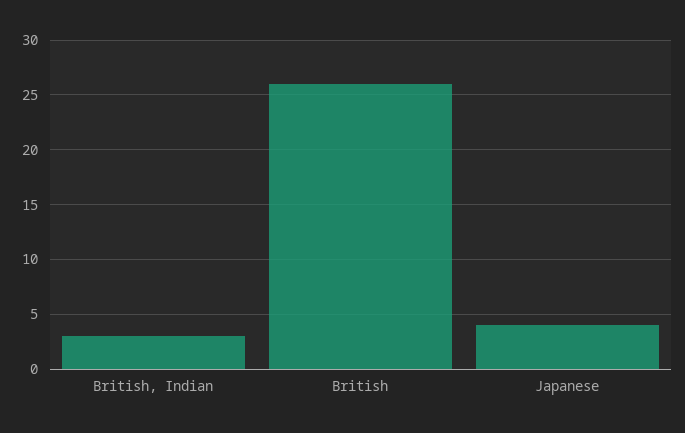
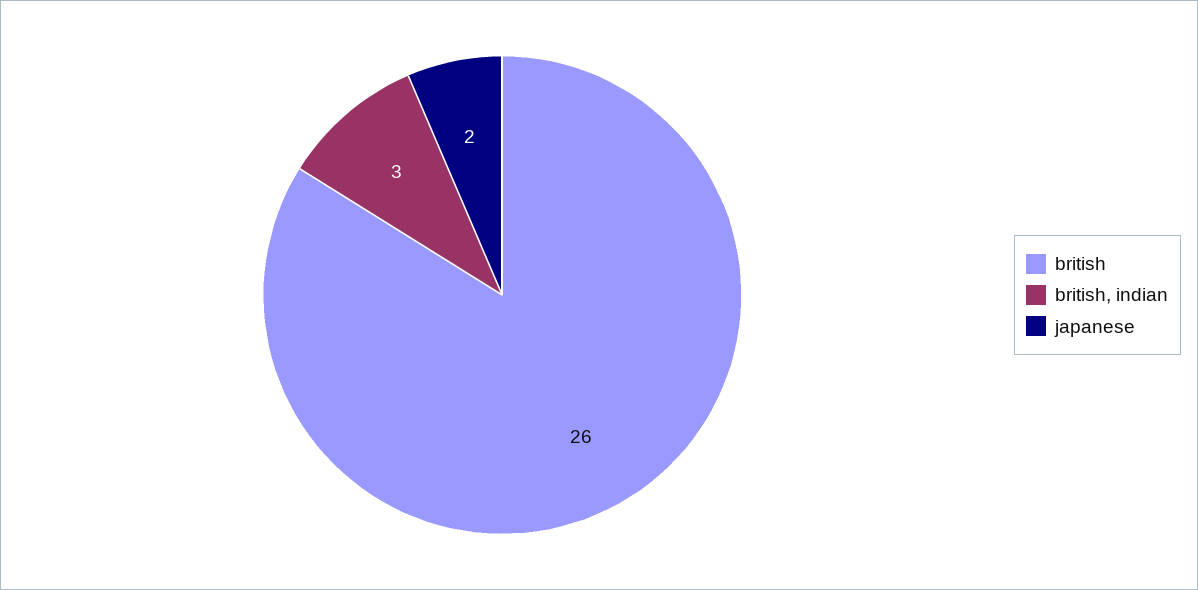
Japanese: 4 -> 2

